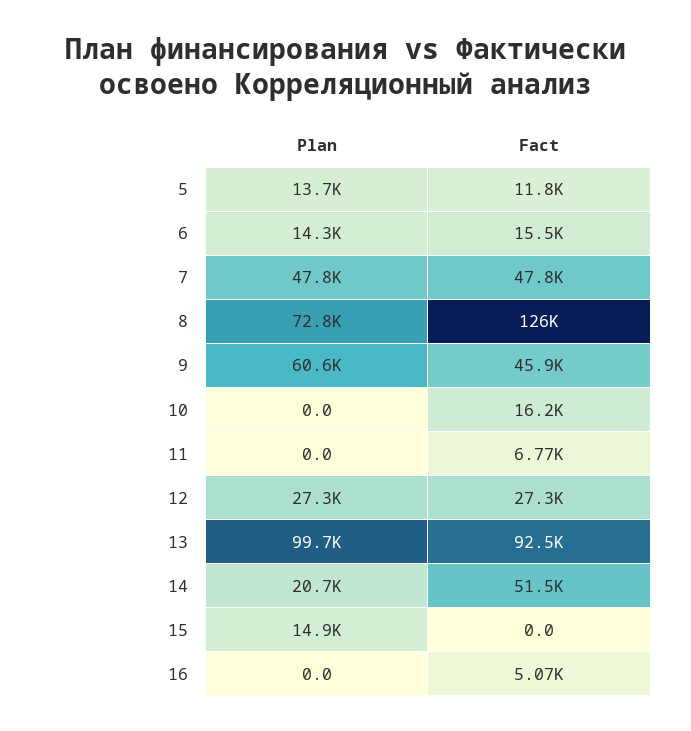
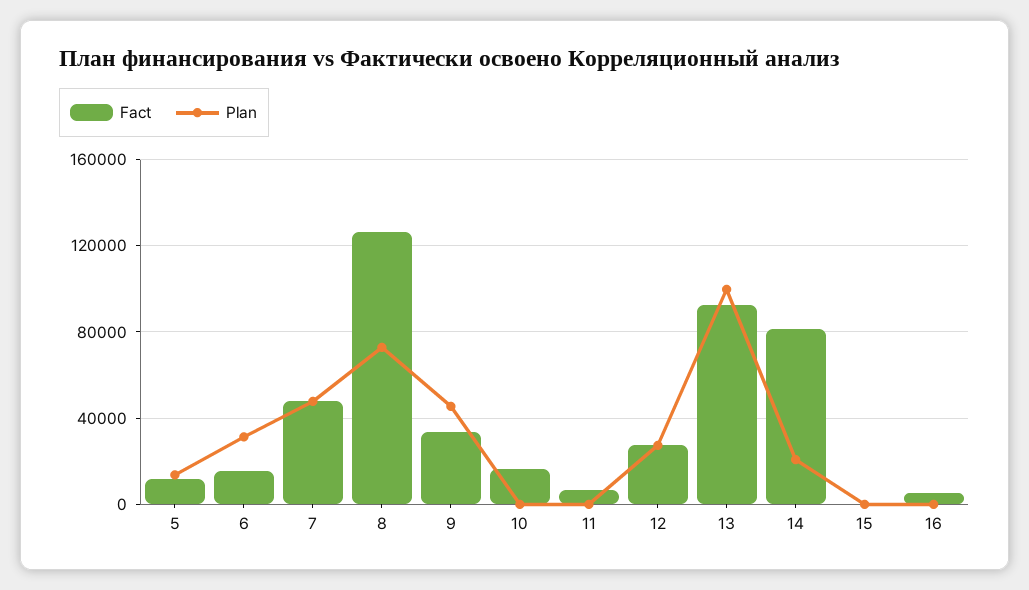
Plan, 6: 14300 -> 30000
Plan, 9: 60600 -> 45000
Fact, 9: 45900 -> 35000
Fact, 14: 51500 -> 80000
Plan, 15: 14900 -> 0

